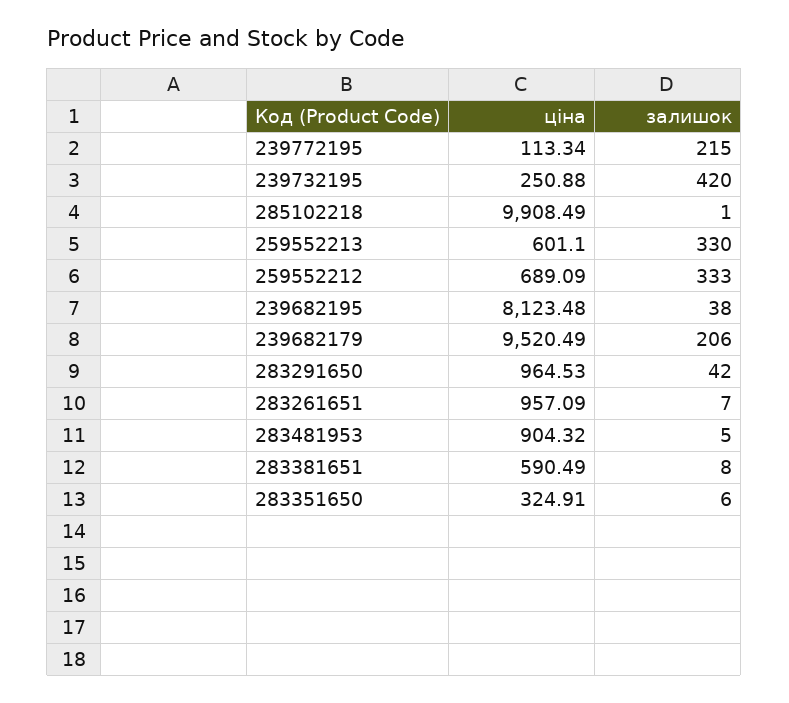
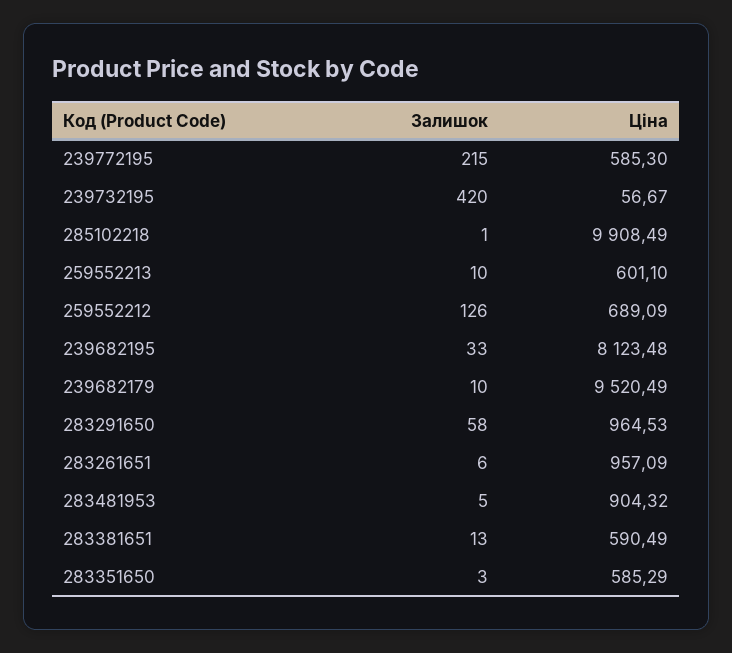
ціна, 239772195: 113.34 -> 585.3
ціна, 239732195: 250.88 -> 56.67
залишок, 259552213: 330 -> 10
залишок, 259552212: 333 -> 126
залишок, 239682195: 38 -> 33
залишок, 239682179: 206 -> 10
залишок, 283291650: 42 -> 58
залишок, 283261651: 7 -> 6
залишок, 283381651: 8 -> 13
ціна, 283351650: 324.91 -> 585.29
залишок, 283351650: 6 -> 3

